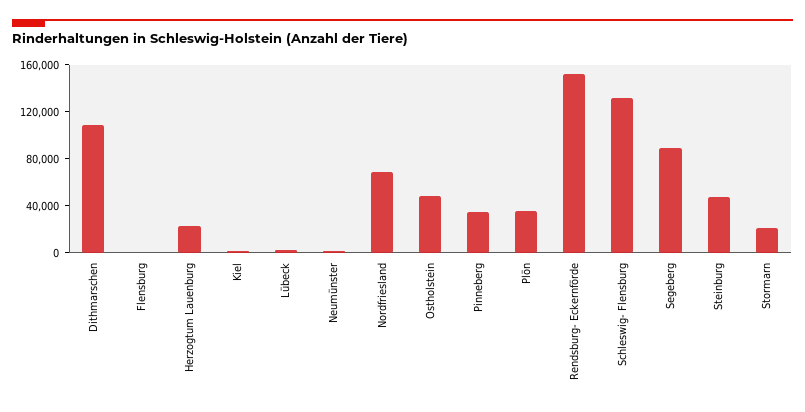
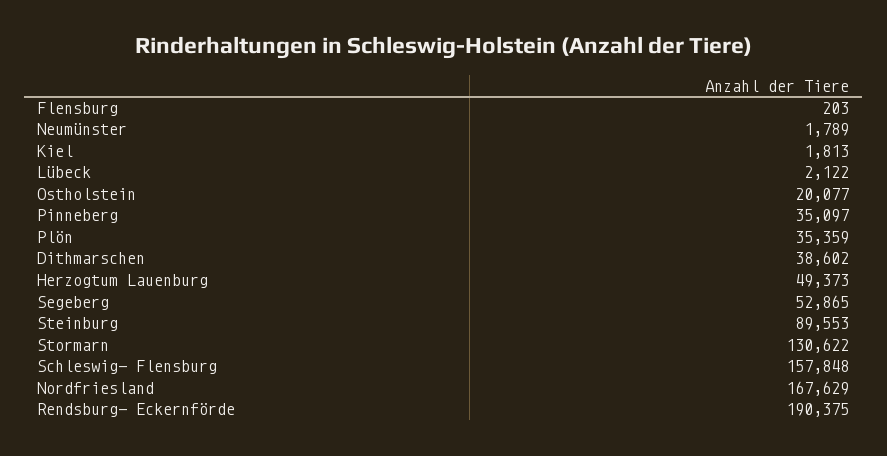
Dithmarschen: 110000 -> 38602
Herzogtum Lauenburg: 20000 -> 49373
Nordfriesland: 70000 -> 167629
Ostholstein: 50000 -> 20077
Rendsburg- Eckernförde: 150000 -> 190375
Schleswig- Flensburg: 130000 -> 157848
Segeberg: 90000 -> 52865
Steinburg: 50000 -> 89553
Stormarn: 20000 -> 130622

